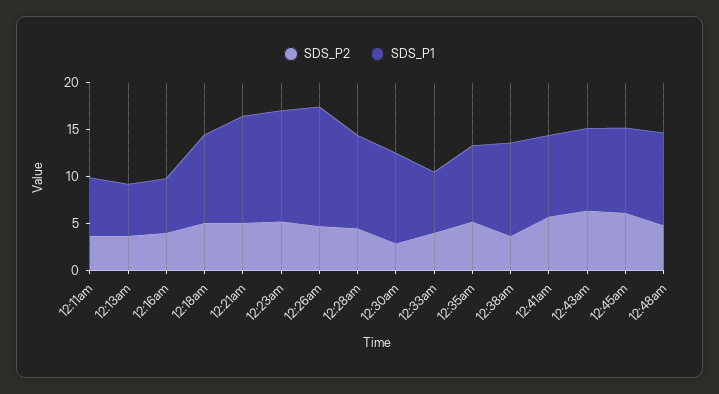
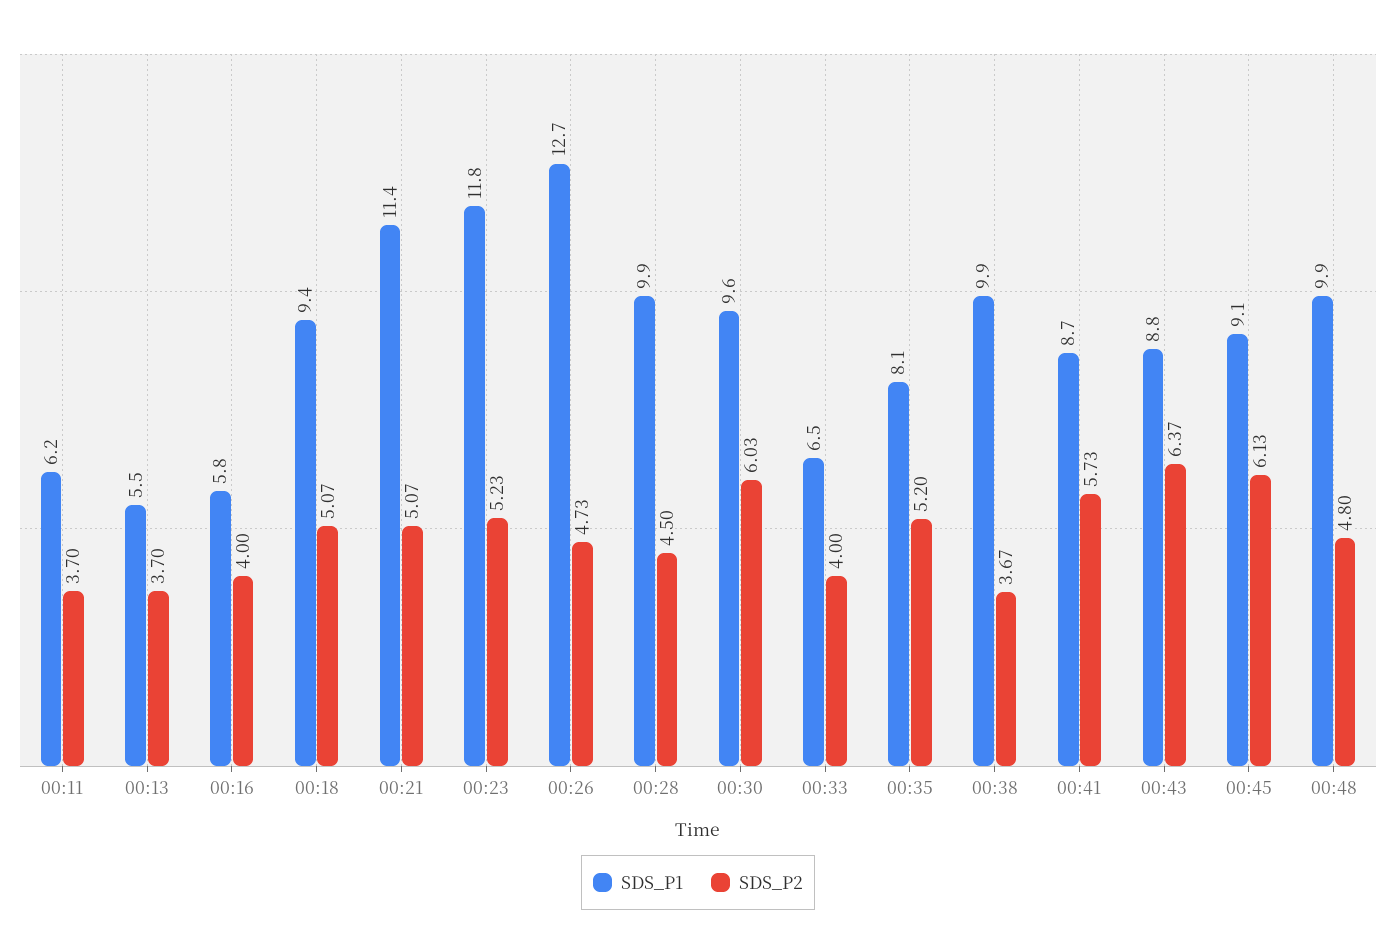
SDS_P2, 12:30am: 3 -> 6.03

